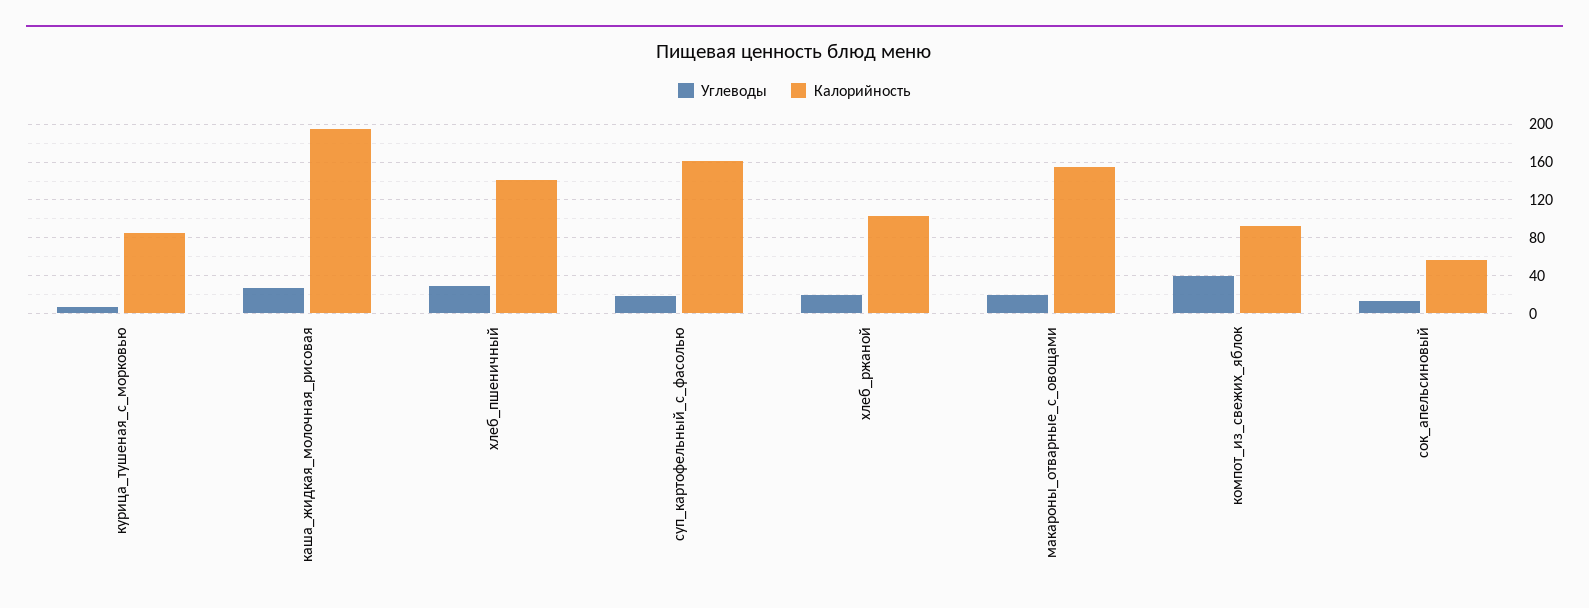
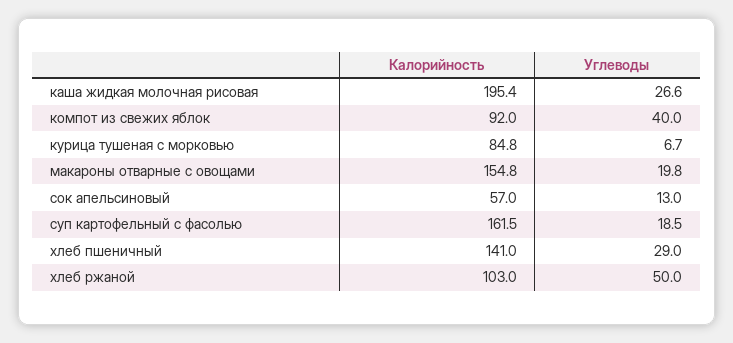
Углеводы, хлеб_ржаной: 20 -> 50

